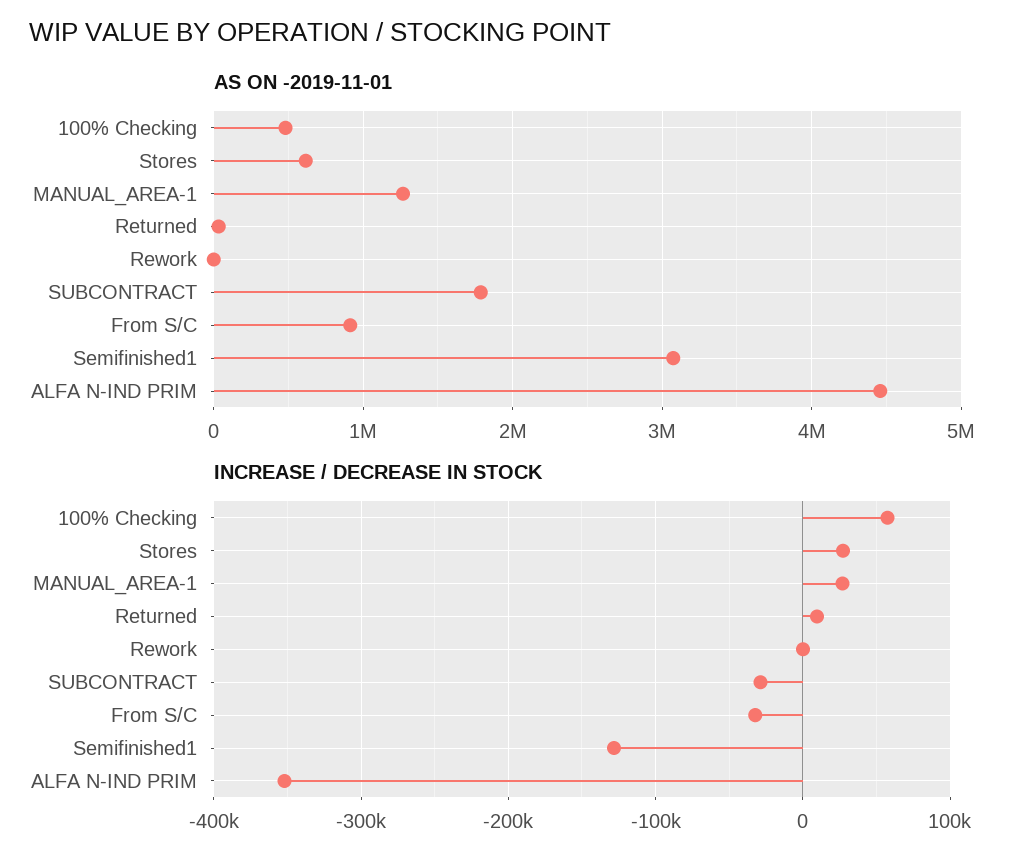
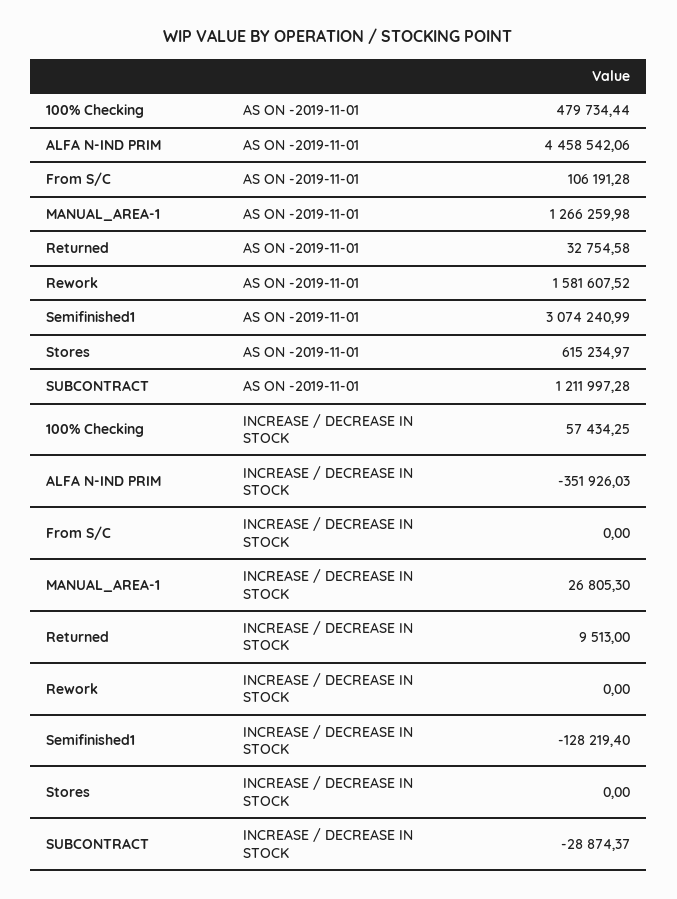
AS ON -2019-11-01, Rework: 0 -> 1581607.52
AS ON -2019-11-01, SUBCONTRACT: 1800000 -> 1211997.28
AS ON -2019-11-01, From S/C: 900000 -> 106191.28
INCREASE / DECREASE IN STOCK, Stores: 30000 -> 0
INCREASE / DECREASE IN STOCK, From S/C: -30000 -> 0

